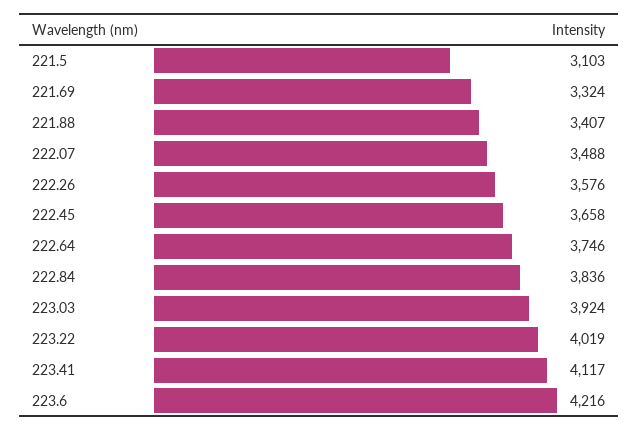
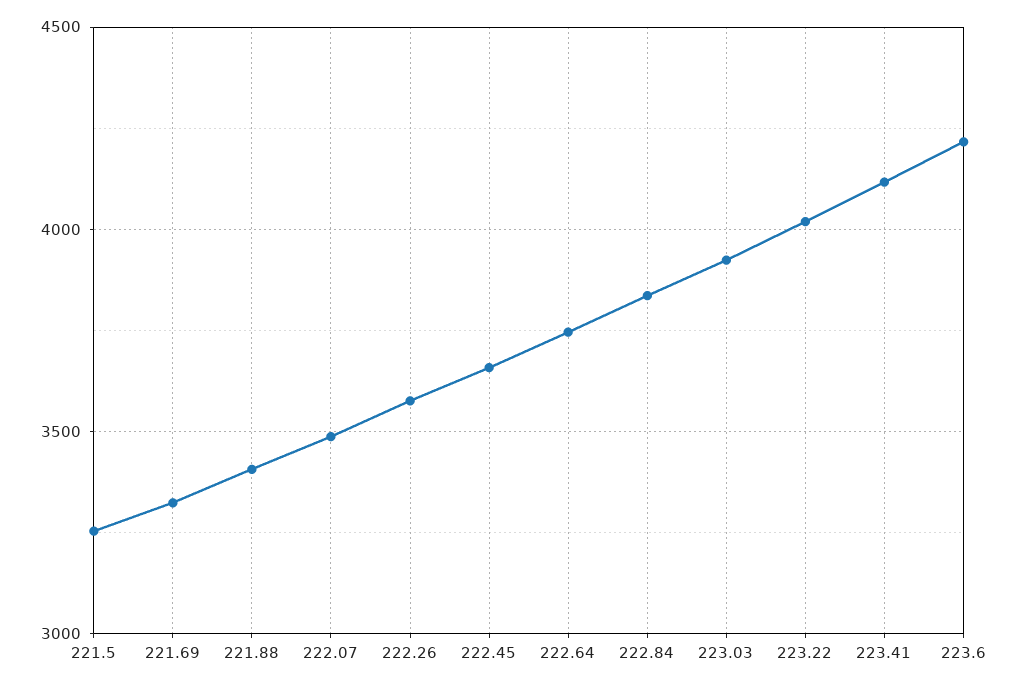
221.5: 3103 -> 3250

